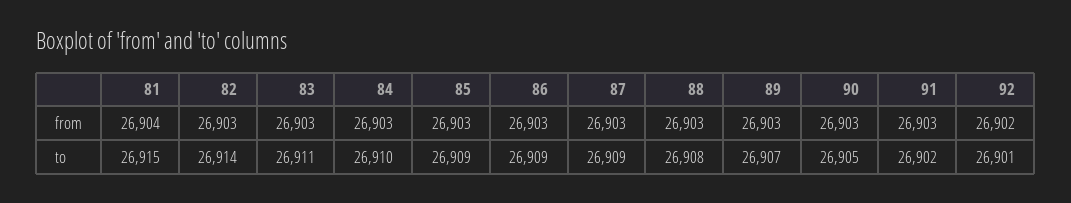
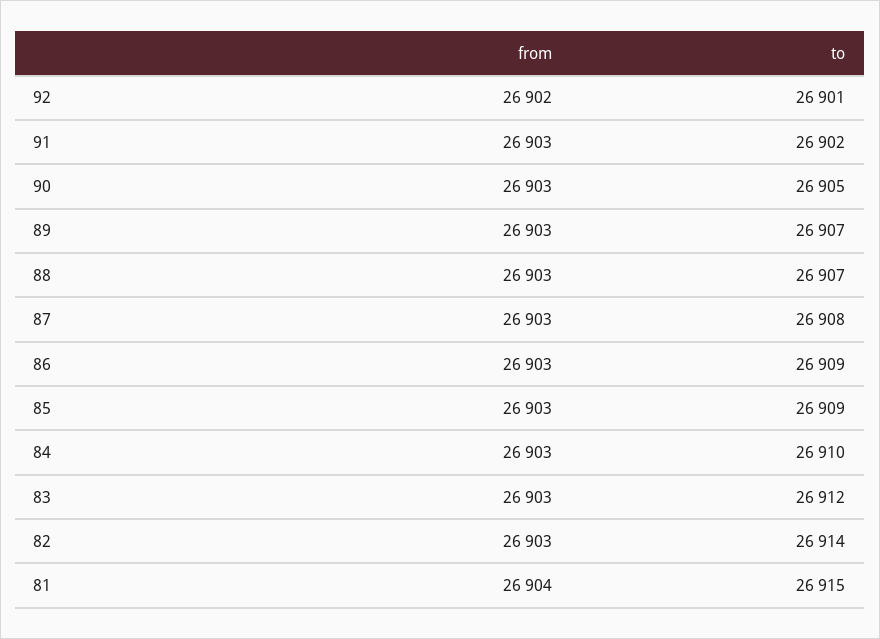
83, to: 26911 -> 26912
87, to: 26909 -> 26908
88, to: 26908 -> 26907

